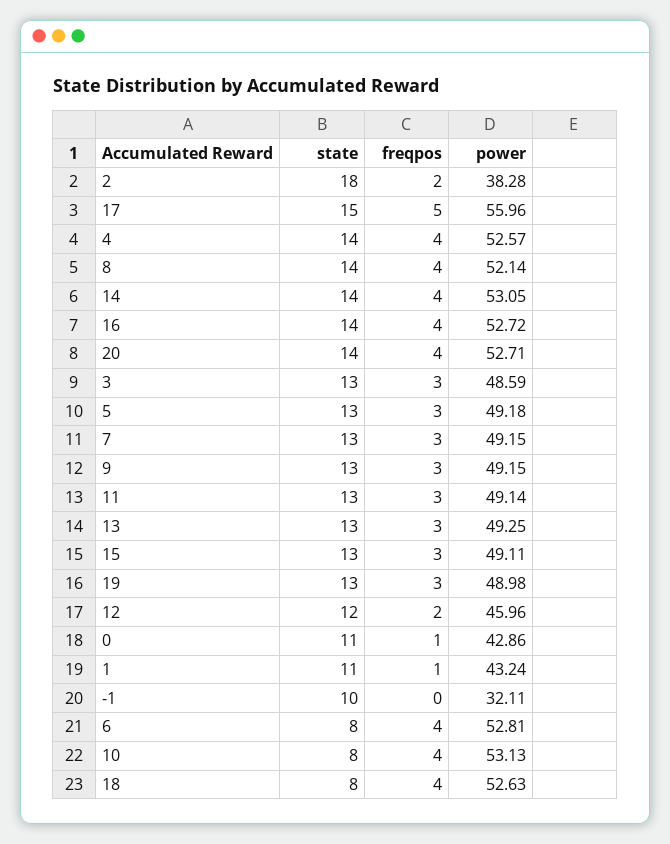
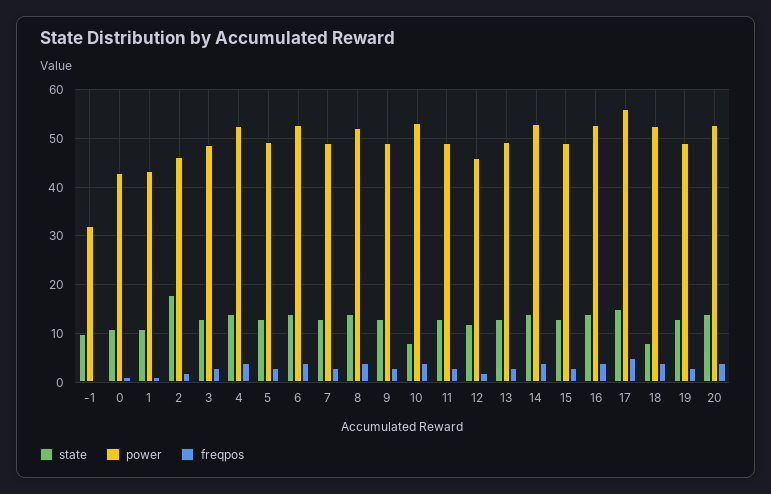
power, 2: 38.28 -> 46
state, 6: 8 -> 14

